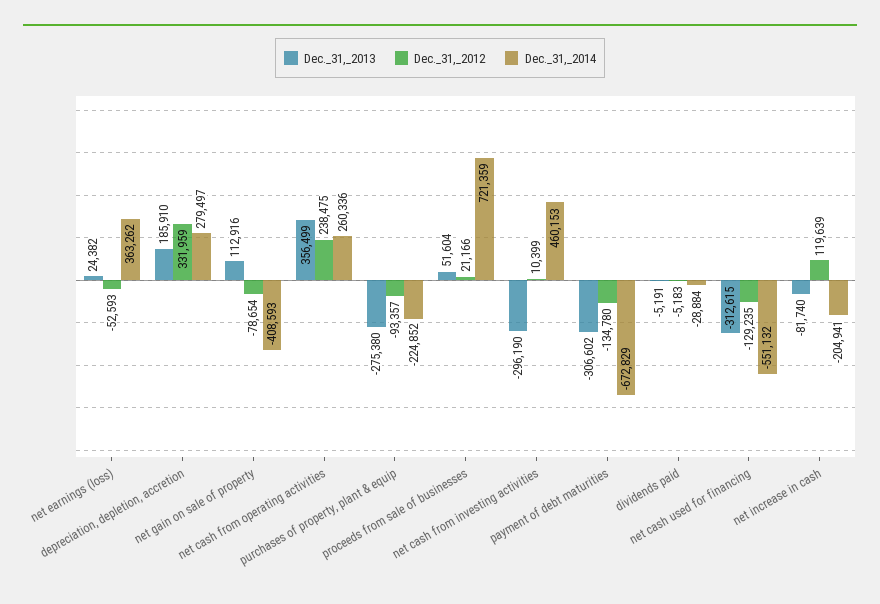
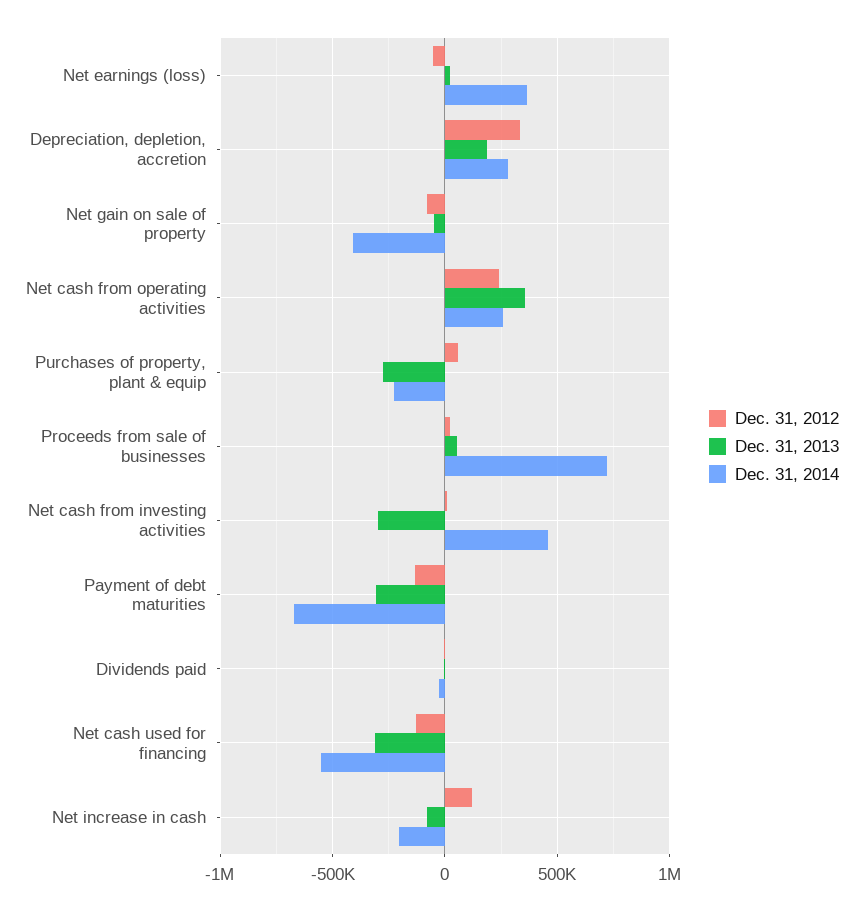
Dec._31,_2013, net gain on sale of property: 112916 -> -50000
Dec._31,_2012, purchases of property, plant & equip: -93357 -> 50000

